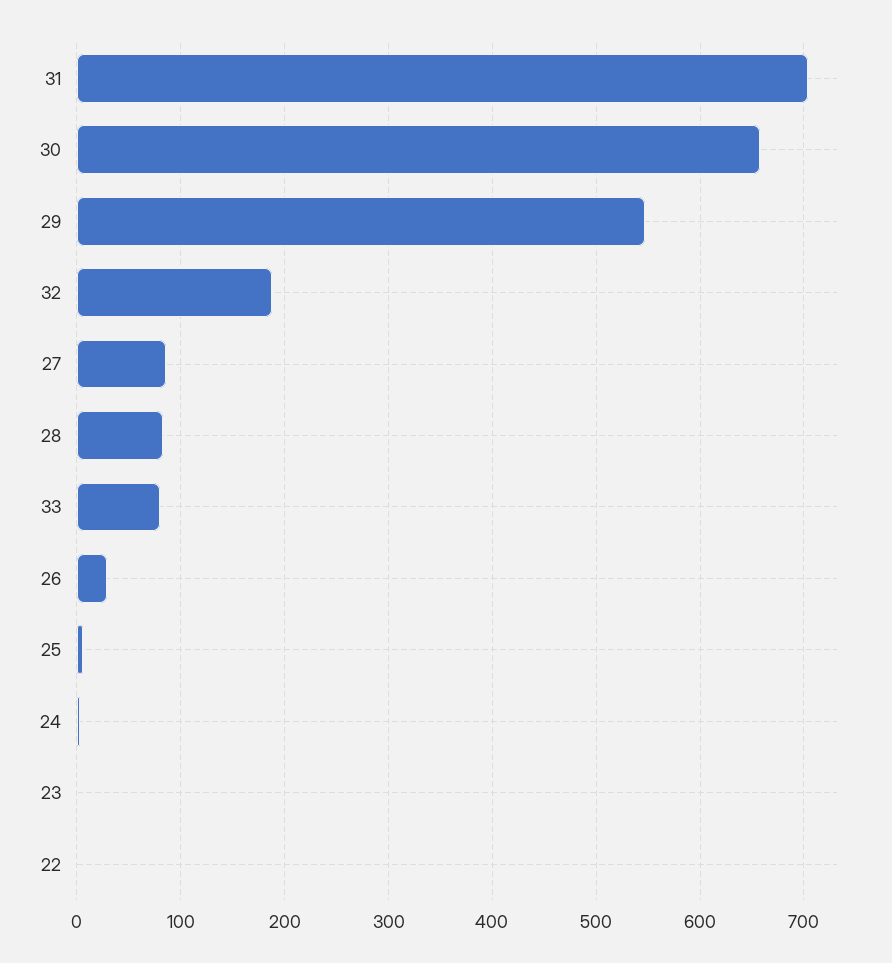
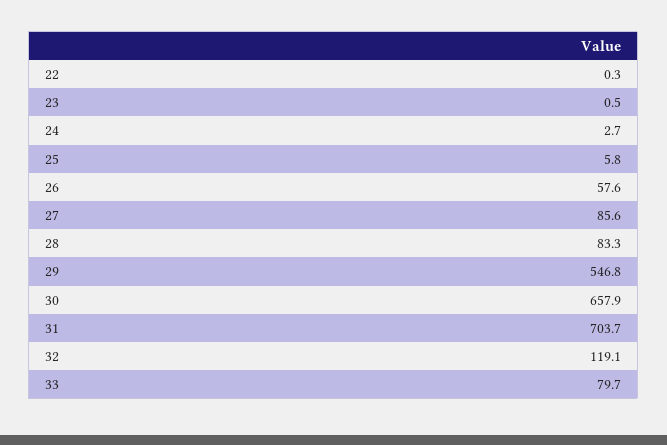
32: 190 -> 119.1
26: 30 -> 57.6

